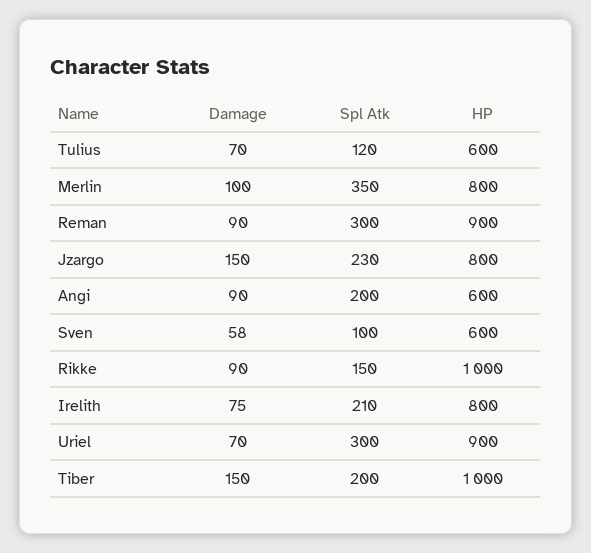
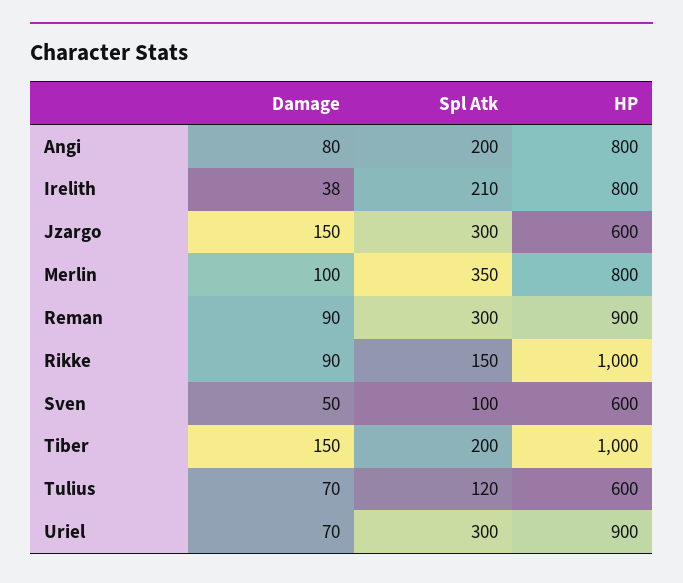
Spl Atk, Jzargo: 230 -> 300
HP, Jzargo: 800 -> 600
Damage, Angi: 90 -> 80
HP, Angi: 600 -> 800
Damage, Sven: 58 -> 50
Damage, Irelith: 75 -> 38

